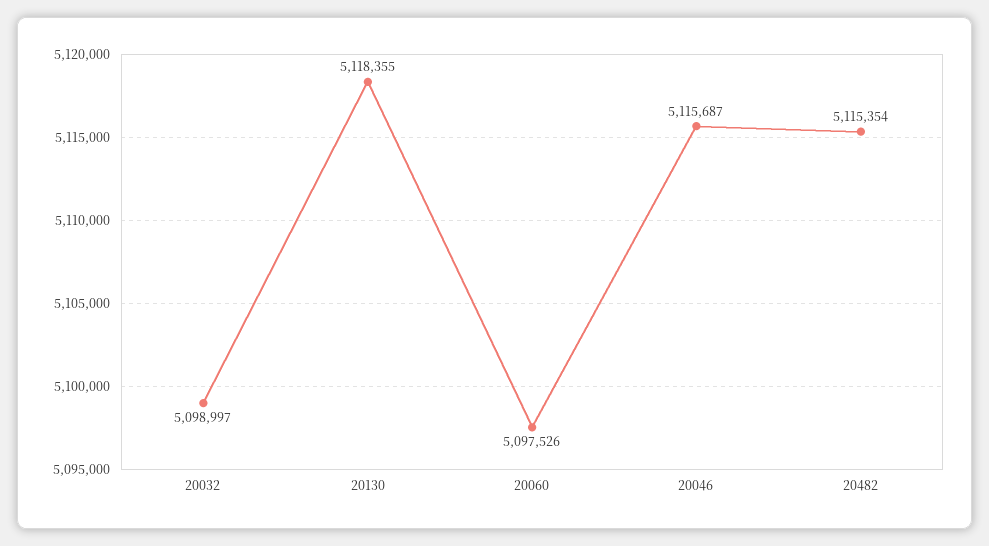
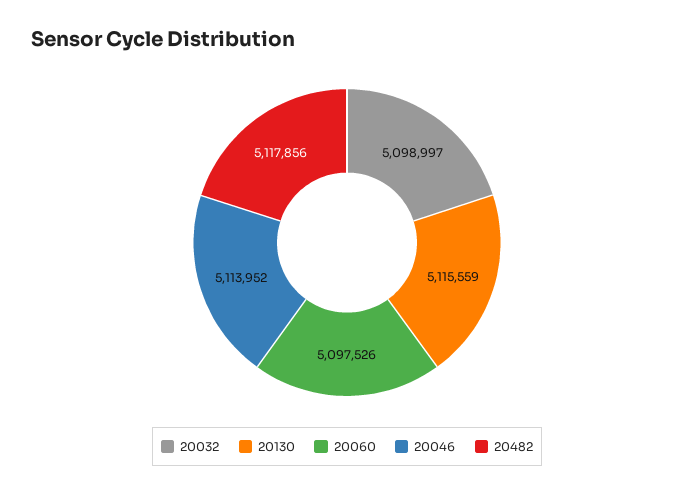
20130: 5118355 -> 5115559
20046: 5115687 -> 5113952
20482: 5115354 -> 5117856

